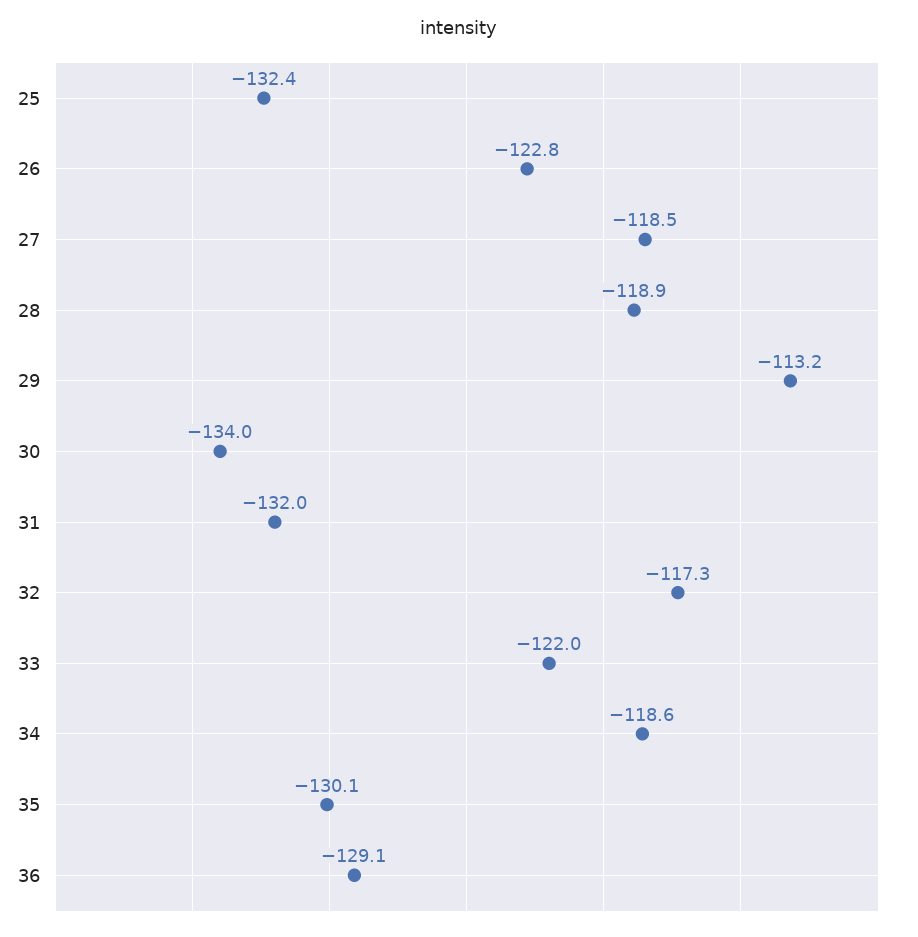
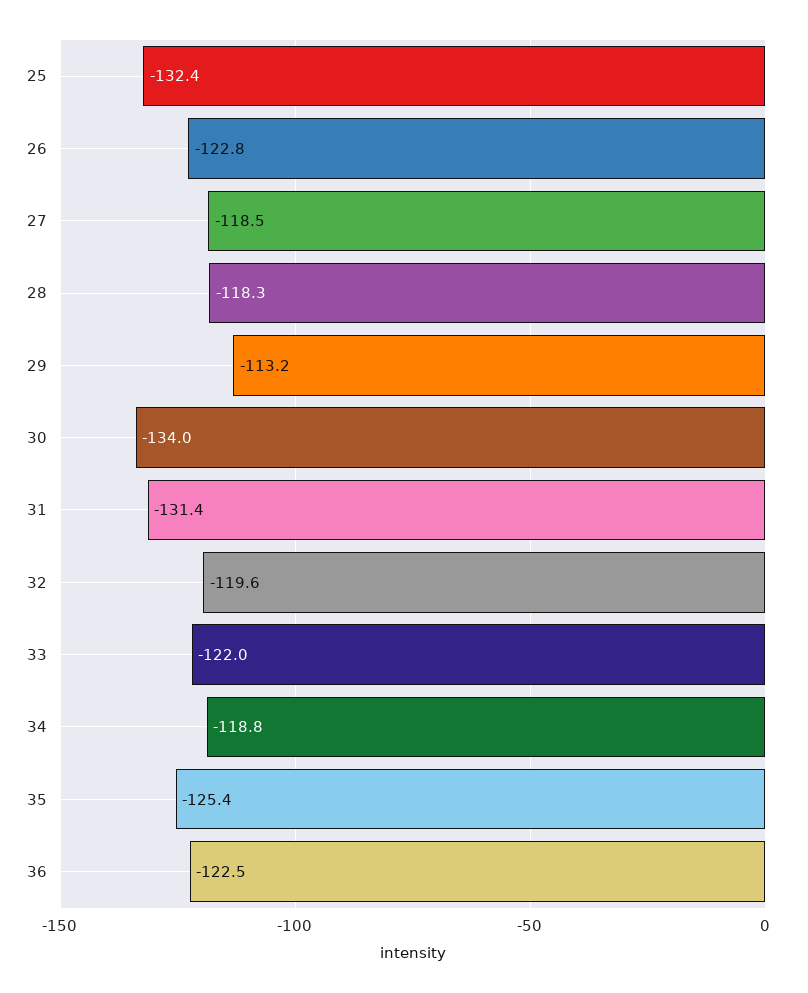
28: -118.9 -> -118.3
31: -132 -> -131.4
32: -117.3 -> -119.6
34: -118.6 -> -118.8
35: -130.1 -> -125.4
36: -129.1 -> -122.5

